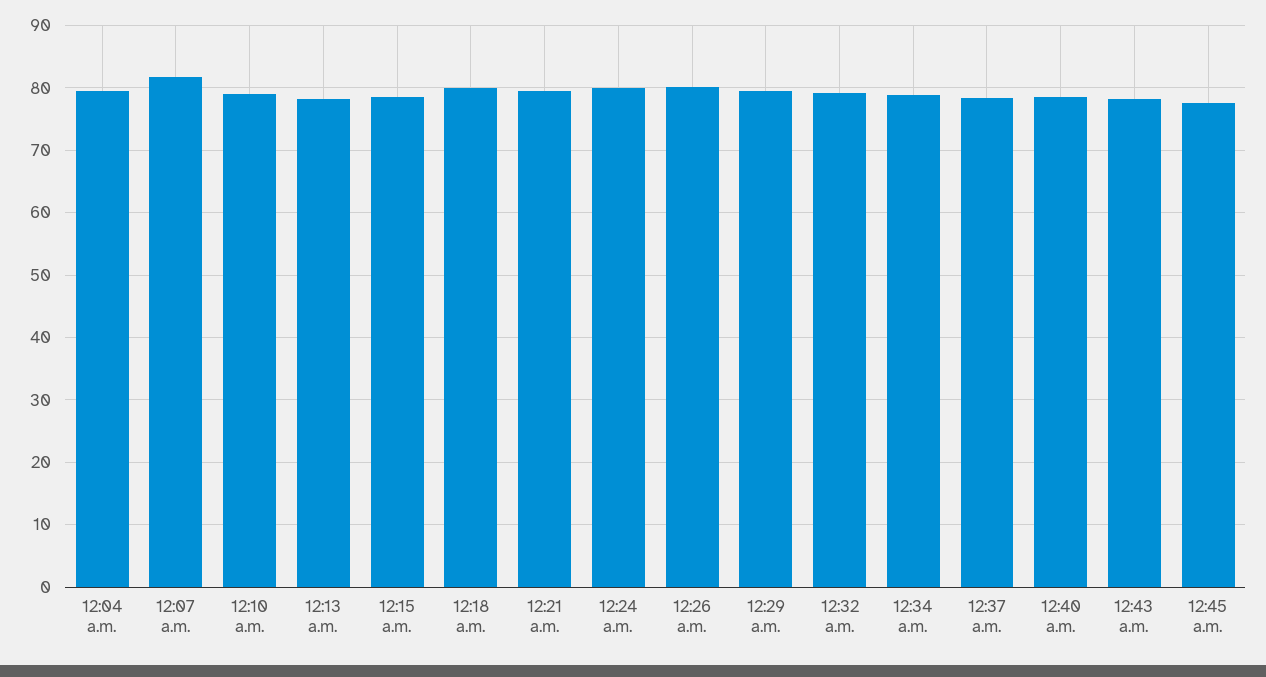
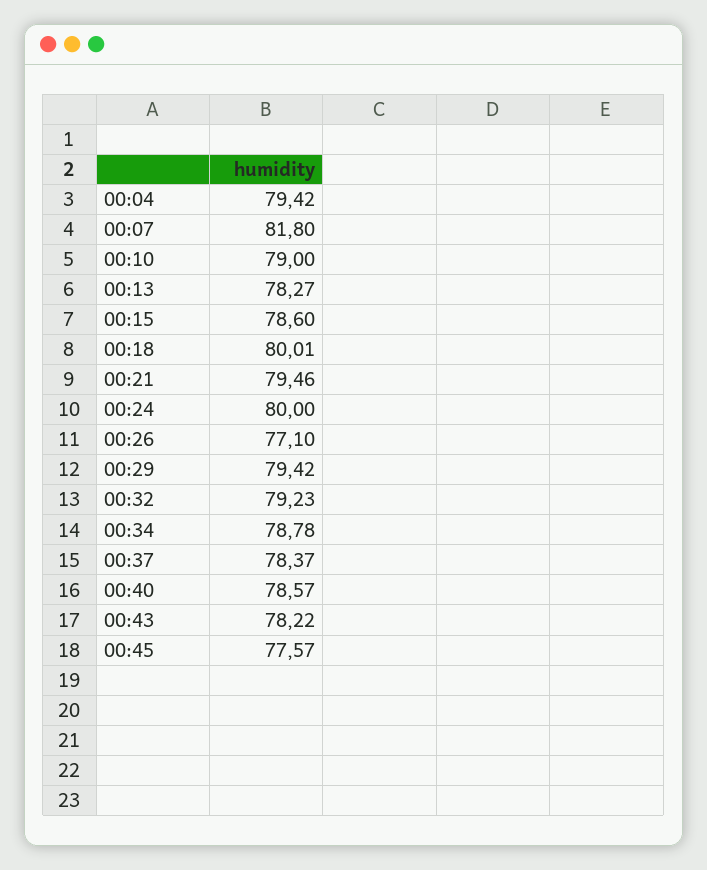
12:26 a.m.: 80 -> 77.1

